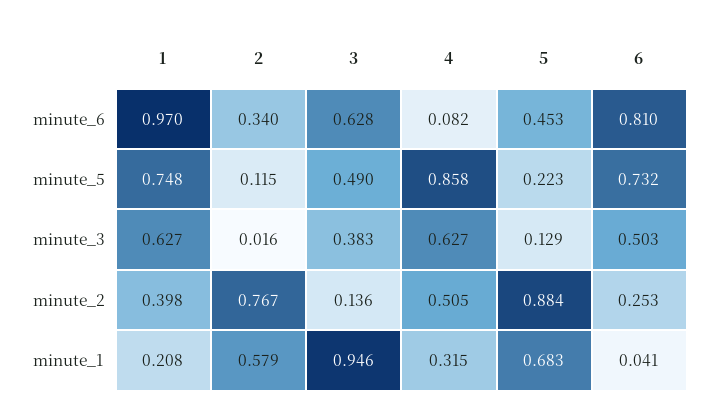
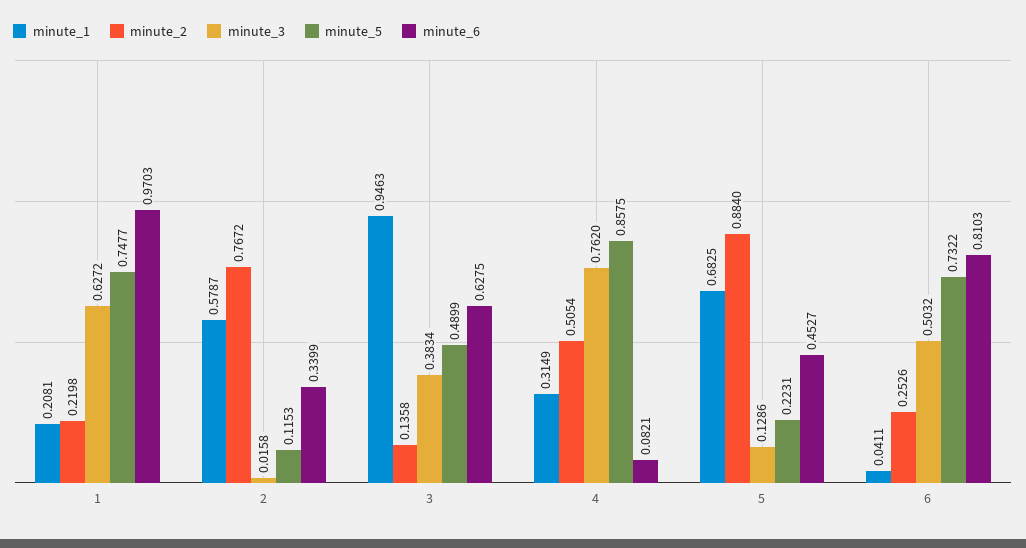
minute_3, 4: 0.627 -> 0.762
minute_2, 1: 0.398 -> 0.2198

